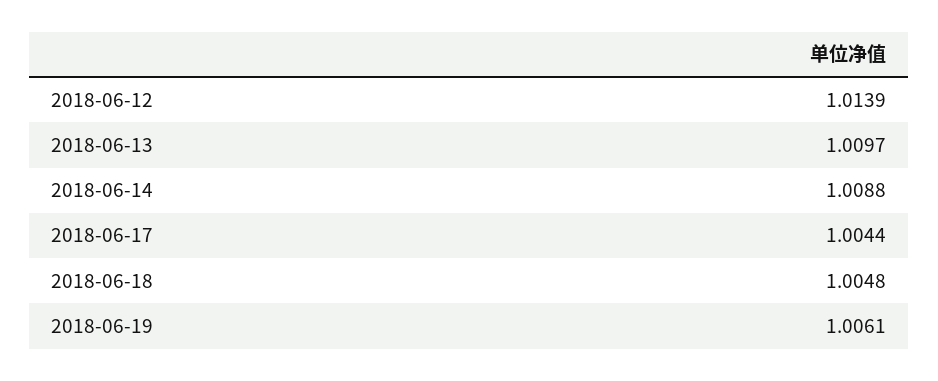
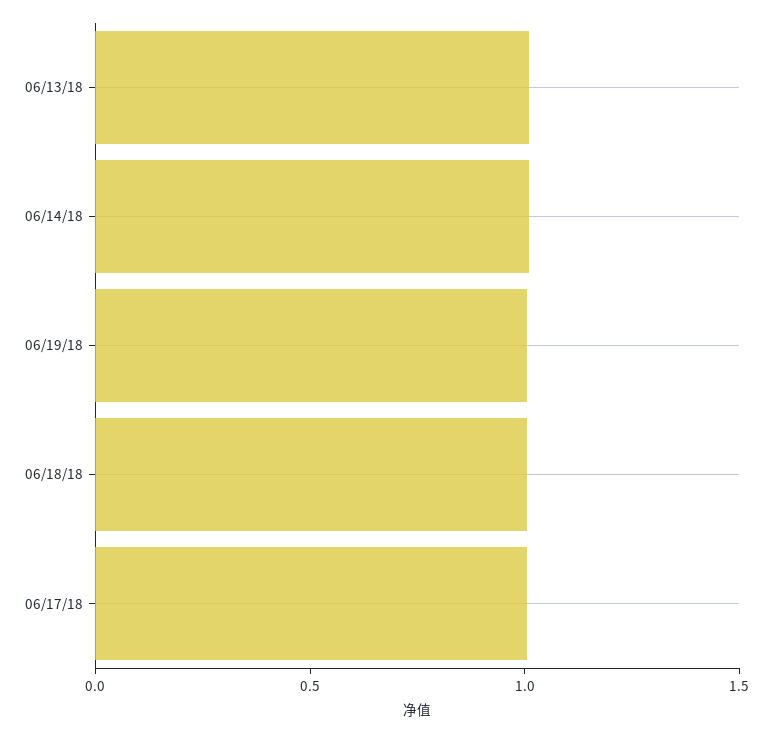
2018-06-12: 1.0139 -> none

